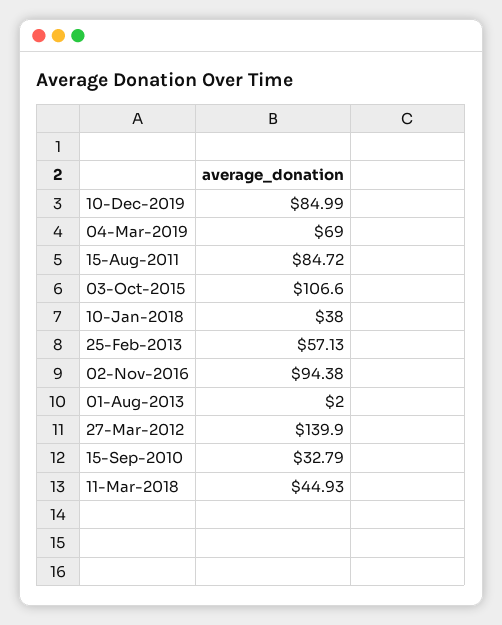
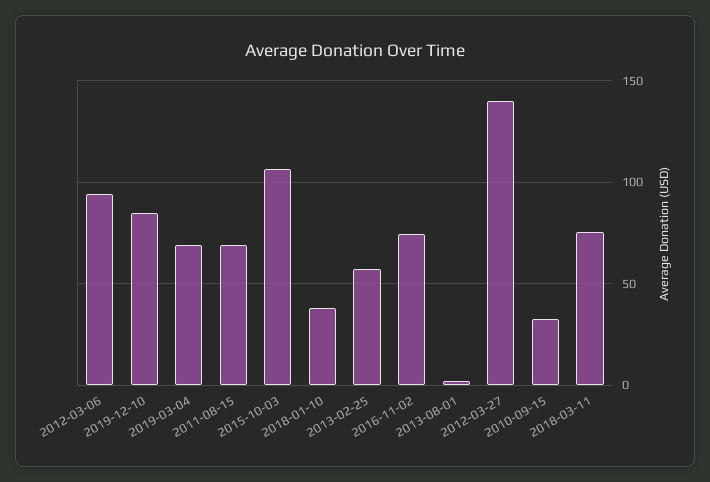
15-Aug-2011: 84.72 -> 70
02-Nov-2016: 94.38 -> 75
11-Mar-2018: 44.93 -> 75
2012-03-06: none -> 95

